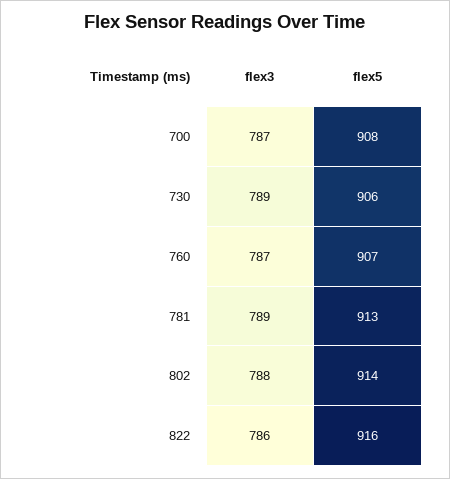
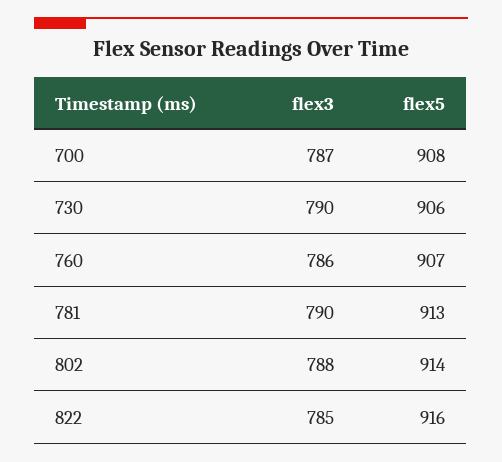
flex3, 730: 789 -> 790
flex3, 760: 787 -> 786
flex3, 781: 789 -> 790
flex3, 822: 786 -> 785

